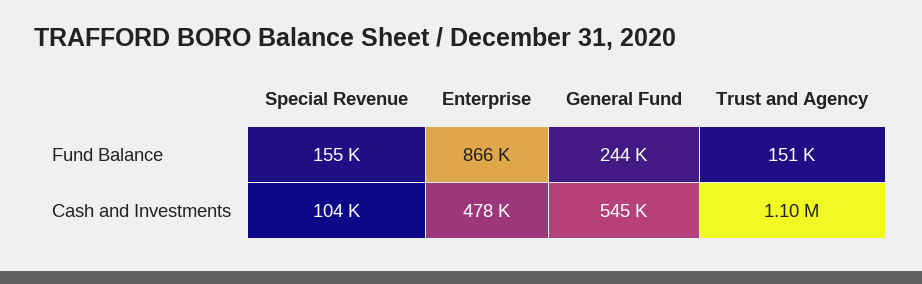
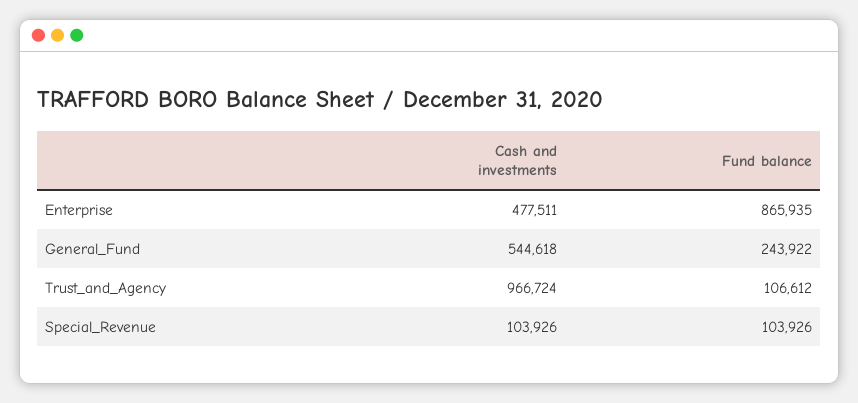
Special Revenue, Fund Balance: 155000 -> 103926
Trust and Agency, Fund Balance: 151000 -> 106612
Trust and Agency, Cash and Investments: 1100000 -> 966724

